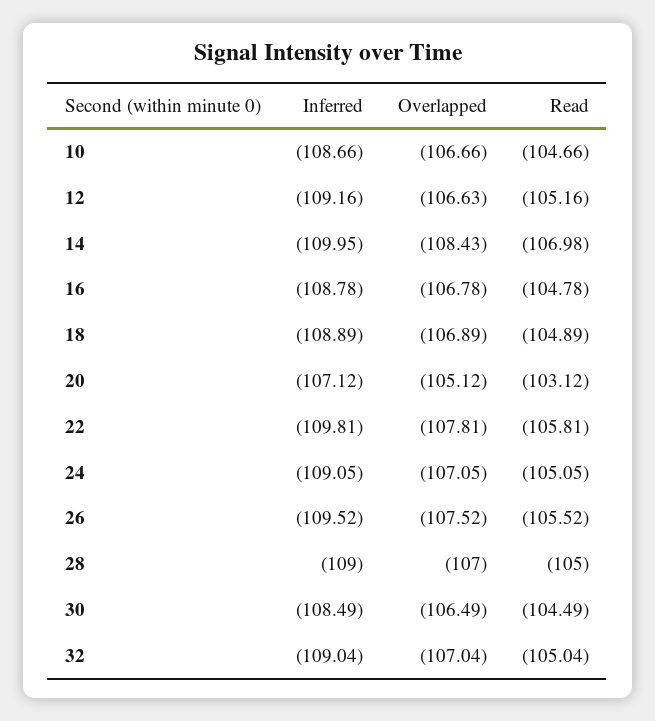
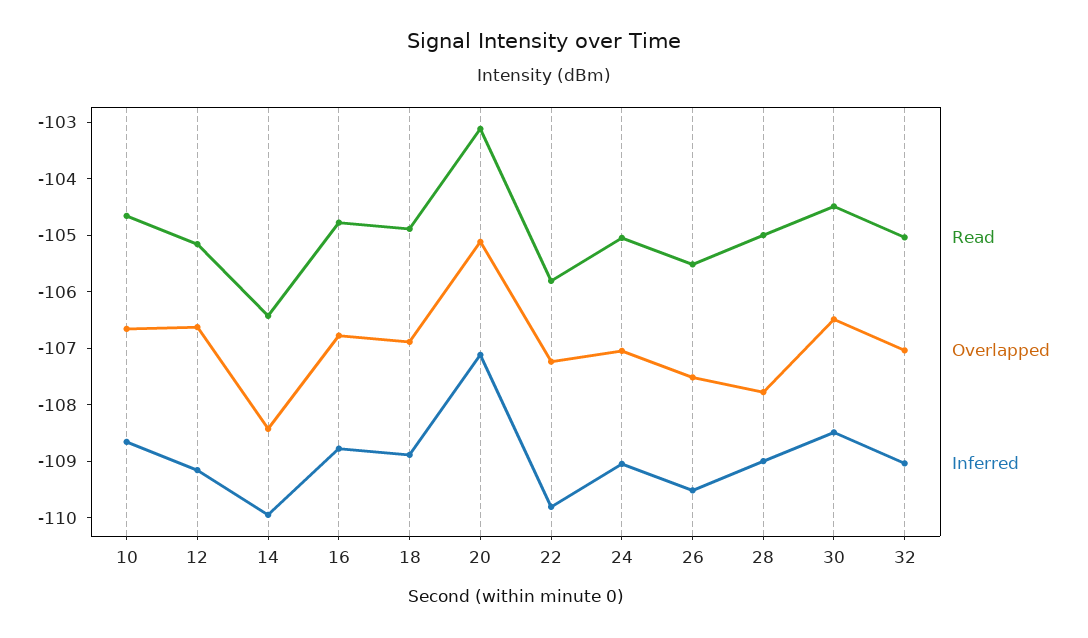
Read, 14: -106.98 -> -106.4
Overlapped, 22: -107.81 -> -107.2
Overlapped, 28: -107 -> -107.8

